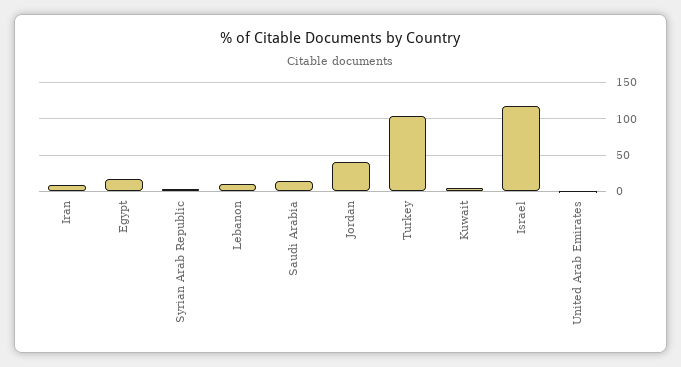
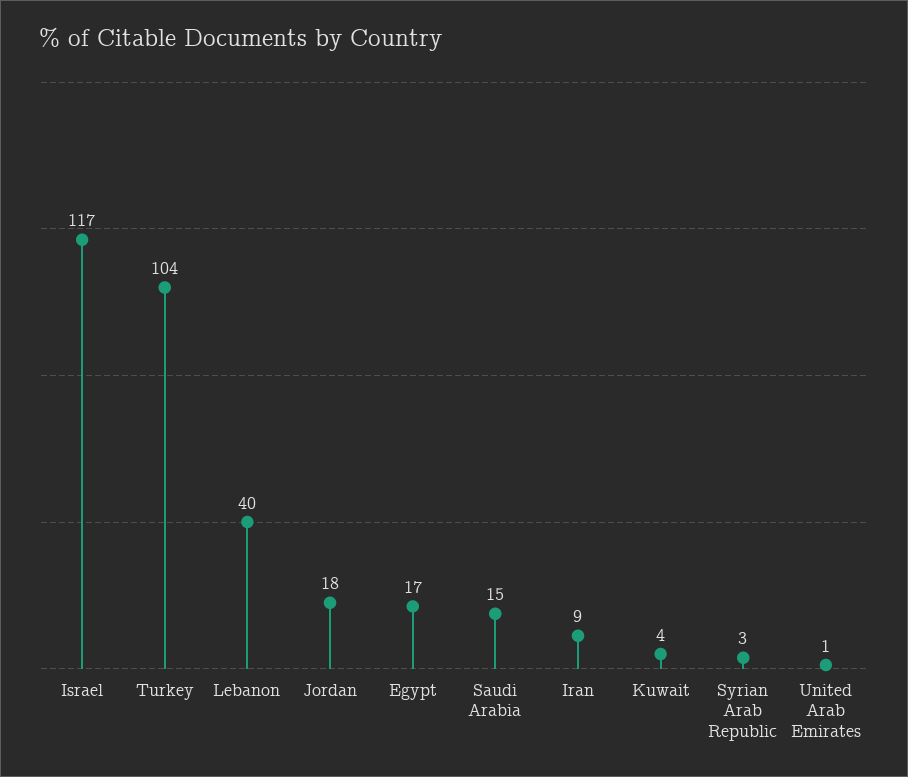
Lebanon: 10 -> 40
Jordan: 40 -> 18

